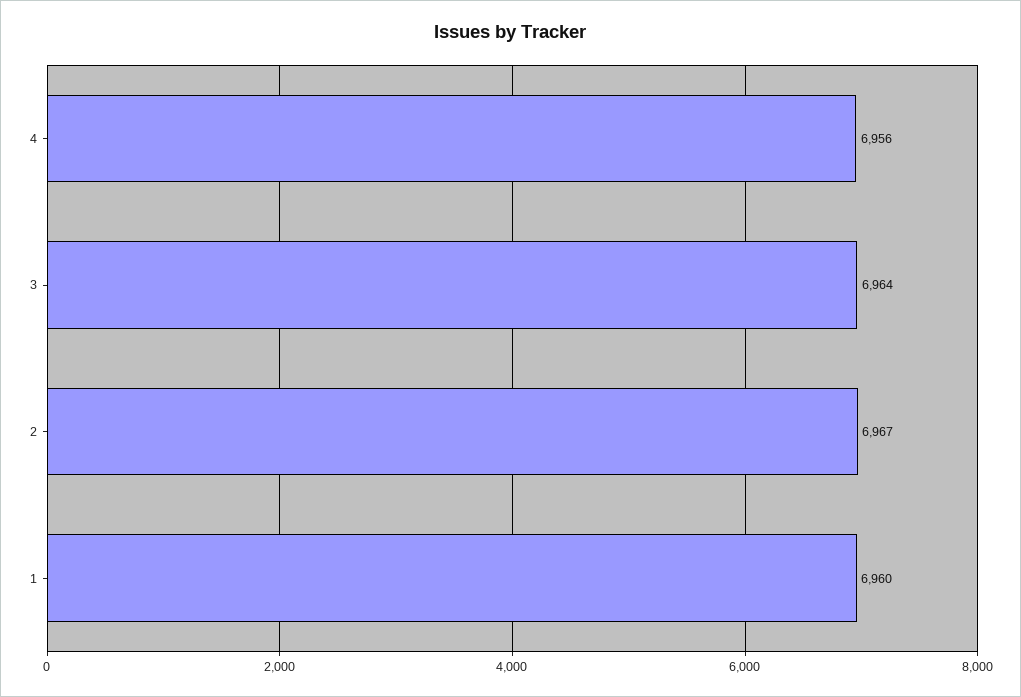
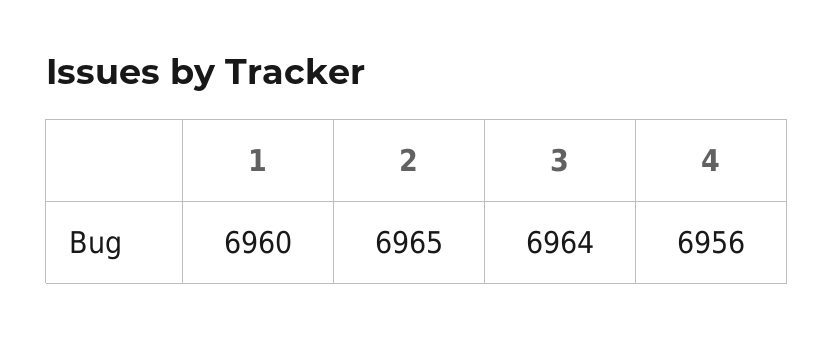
2: 6967 -> 6965

